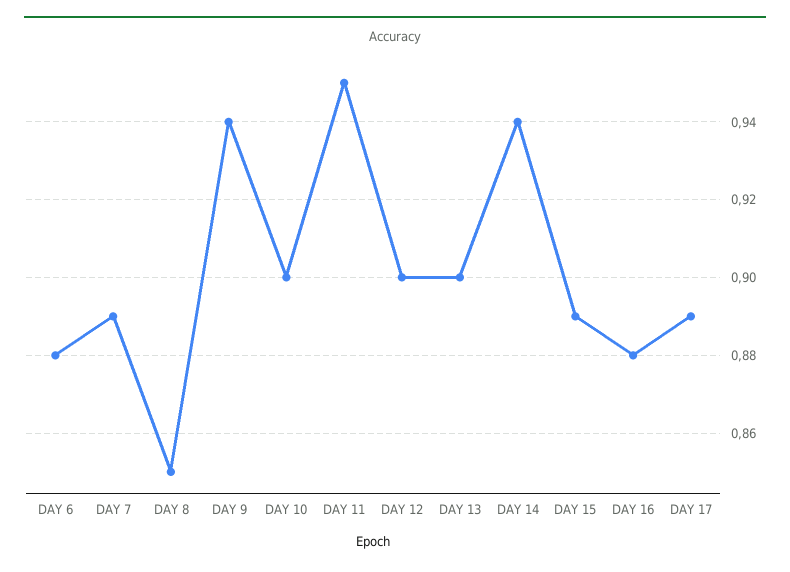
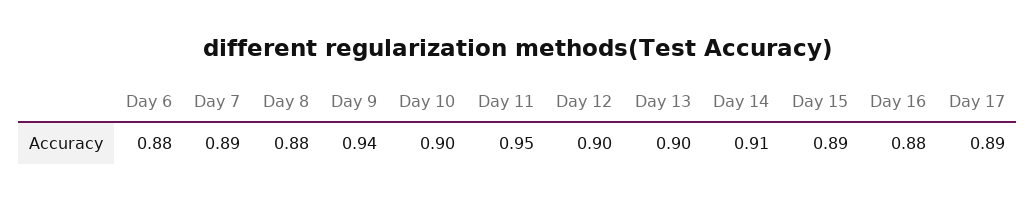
DAY 8: 0.85 -> 0.88
DAY 14: 0.94 -> 0.91

